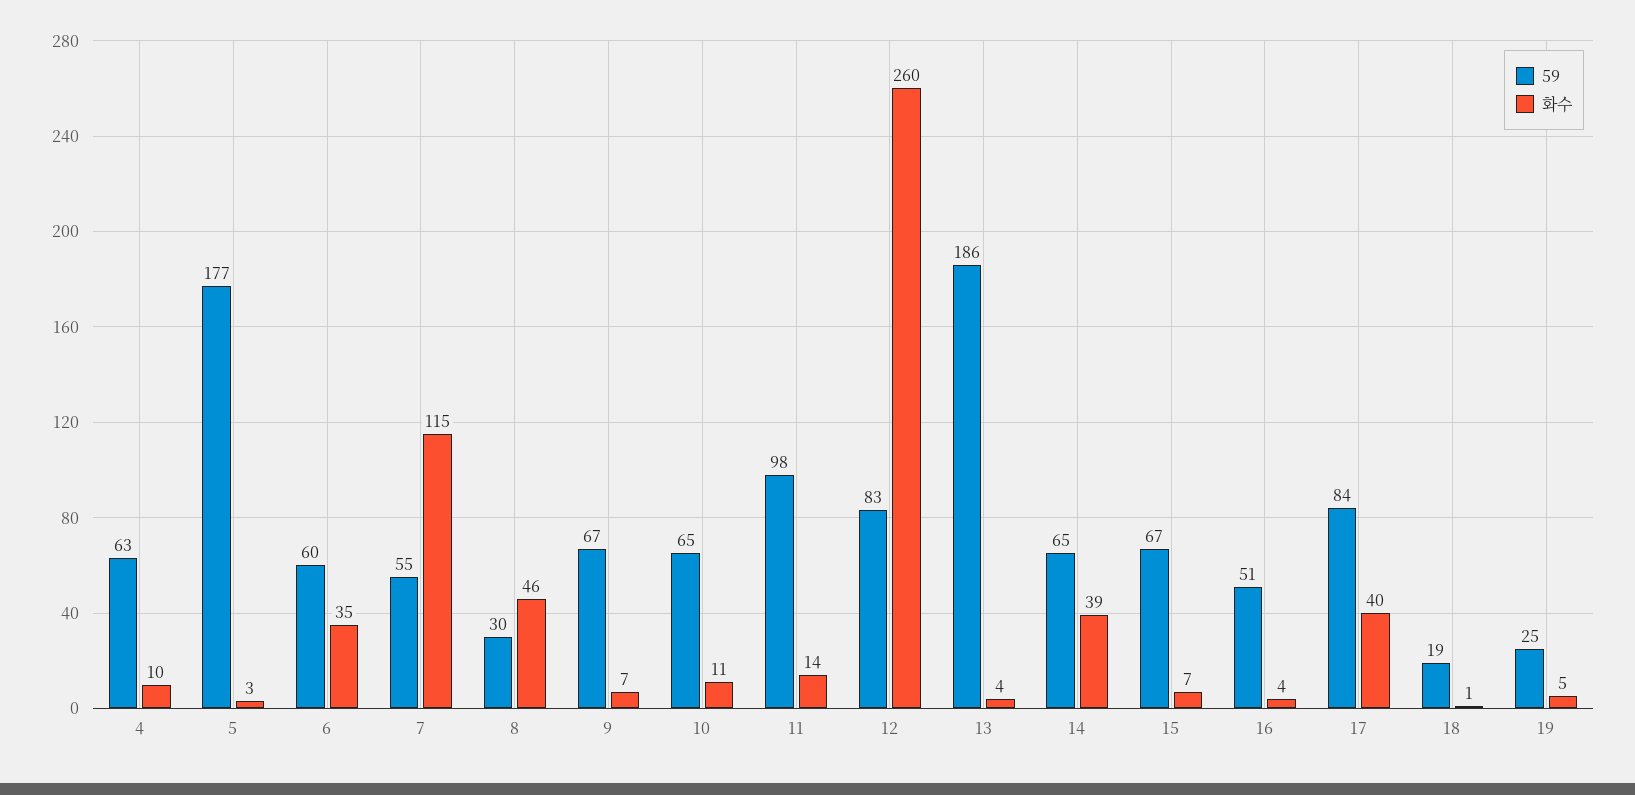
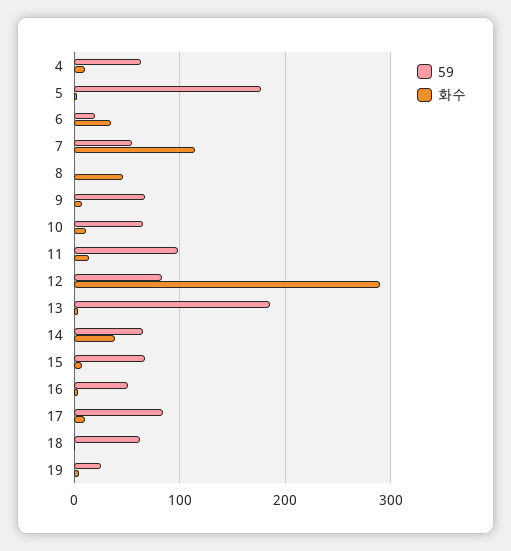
59, 6: 60 -> 20
59, 8: 30 -> 0
화수, 12: 260 -> 290
화수, 17: 40 -> 10
59, 18: 19 -> 60

